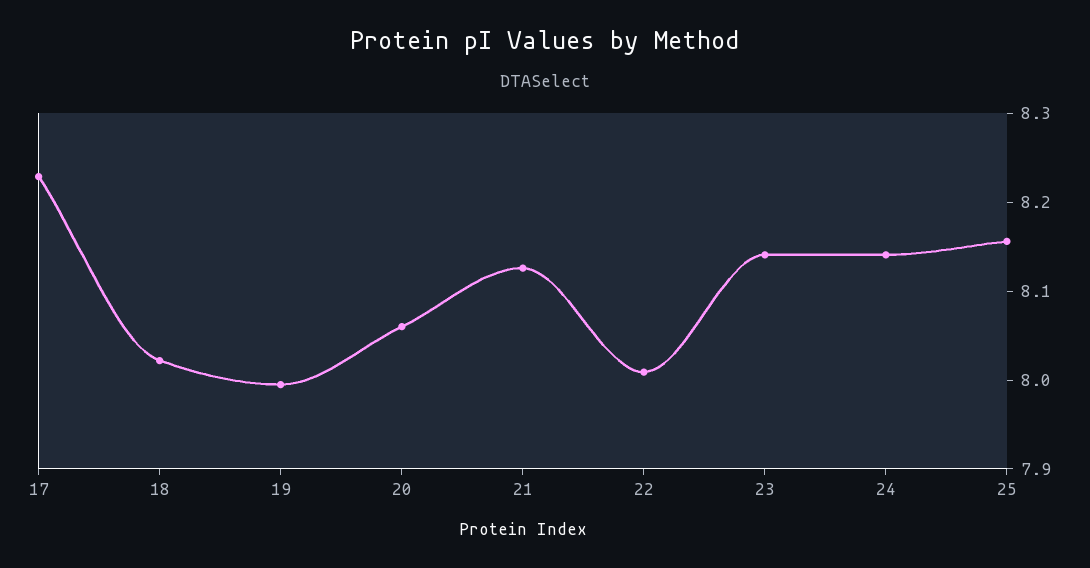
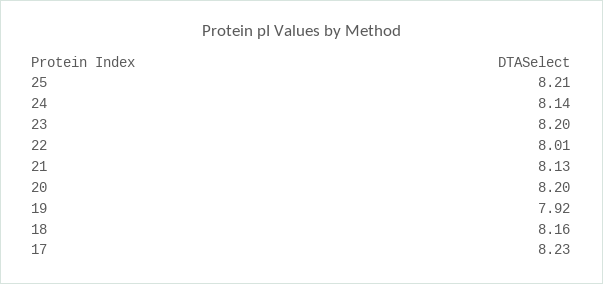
18: 8.02 -> 8.16
19: 8 -> 7.92
20: 8.06 -> 8.2
23: 8.14 -> 8.2
25: 8.16 -> 8.21

